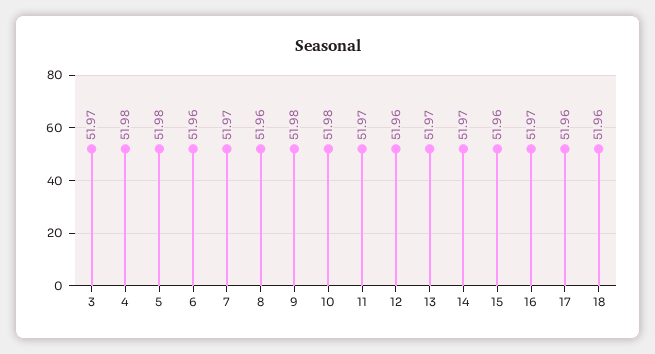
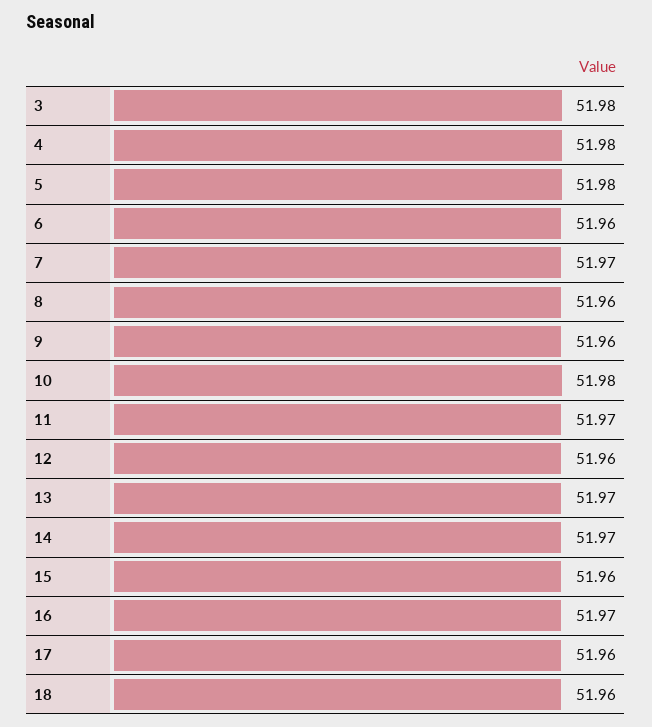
3: 51.97 -> 51.98
9: 51.98 -> 51.96

